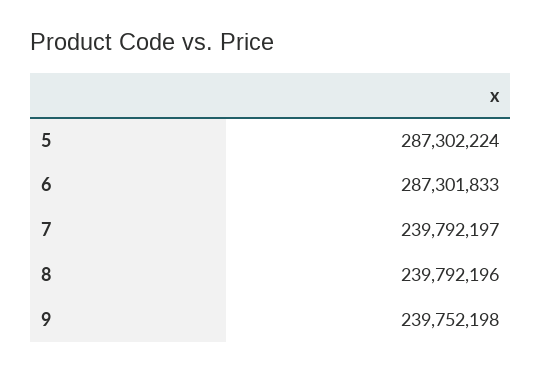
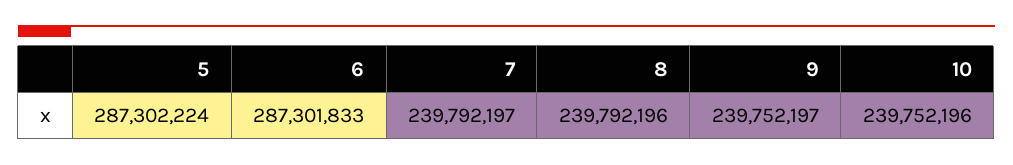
9: 239752198 -> 239752197
10: none -> 239752196

